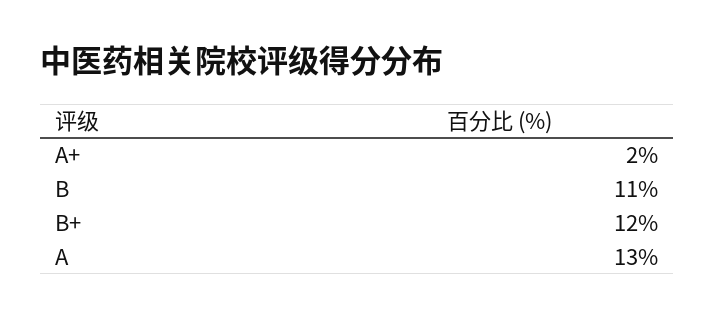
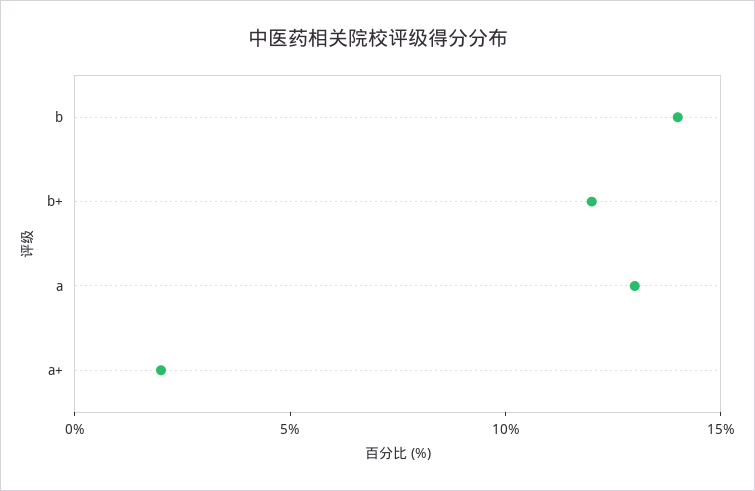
B: 11 -> 14

